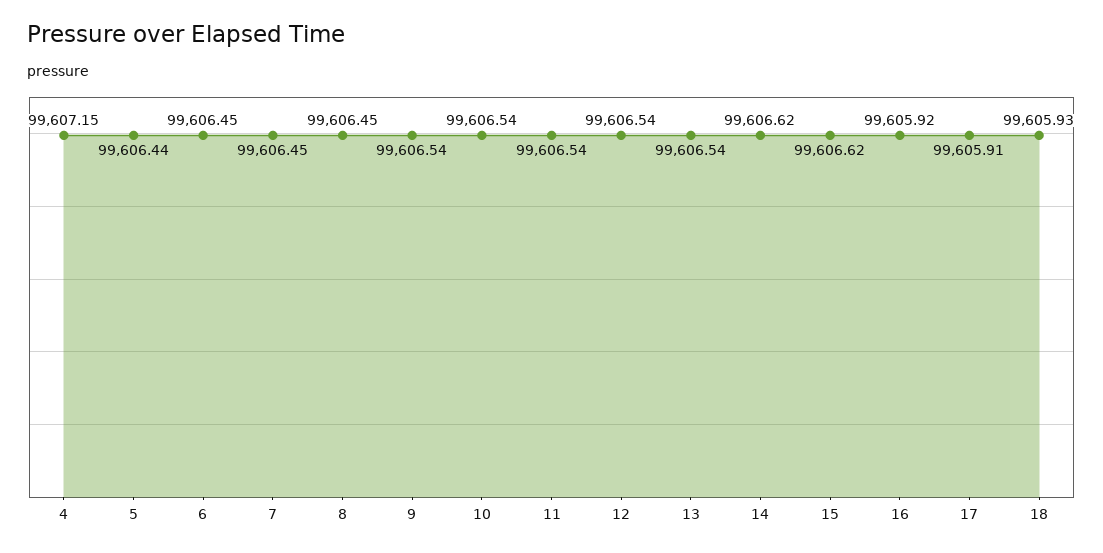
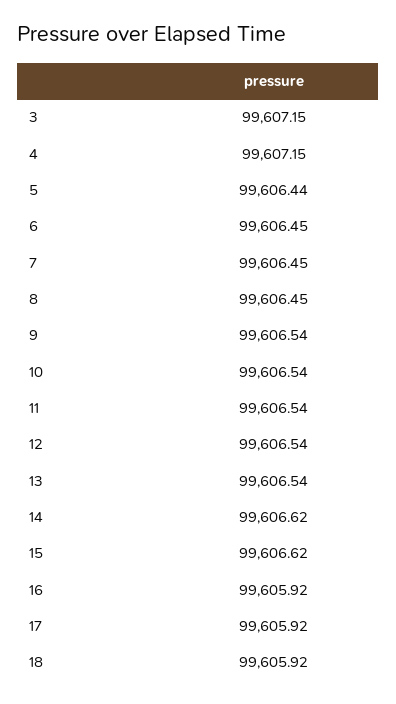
17: 99605.91 -> 99605.92
18: 99605.93 -> 99605.92
3: none -> 99607.15

